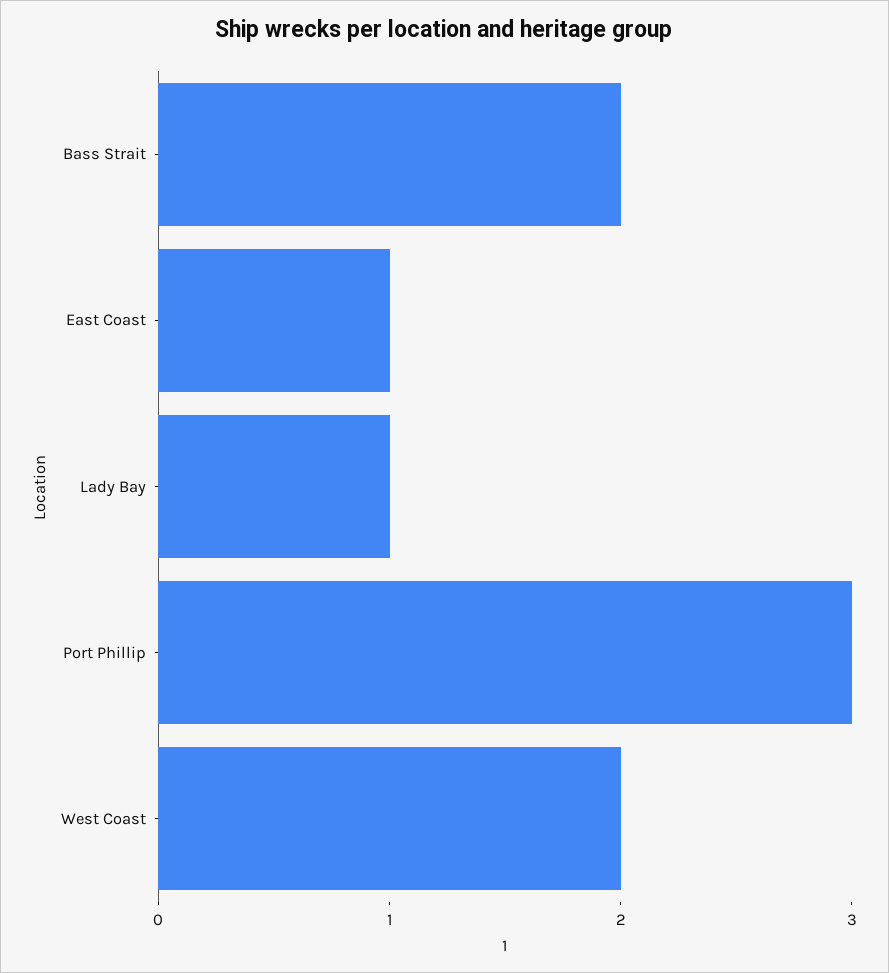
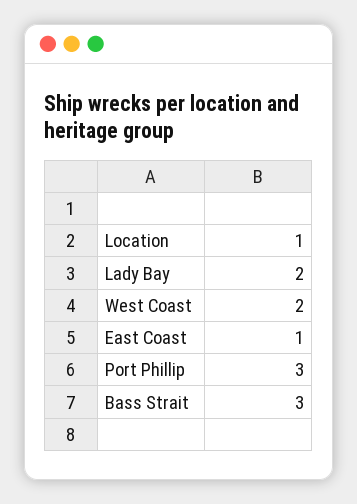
Bass Strait: 2 -> 3
Lady Bay: 1 -> 2

